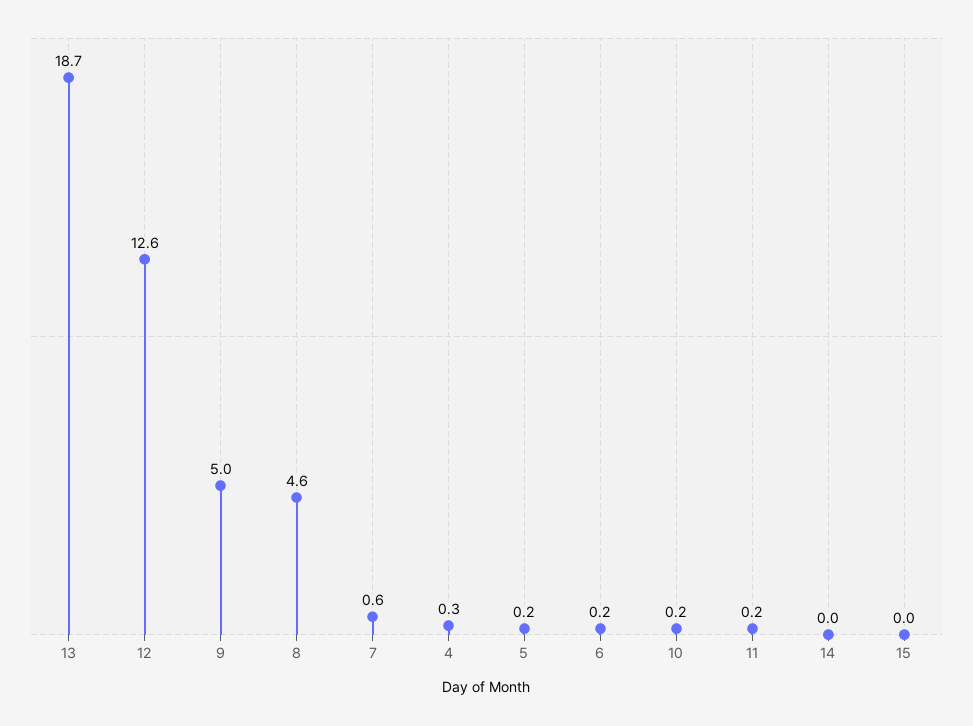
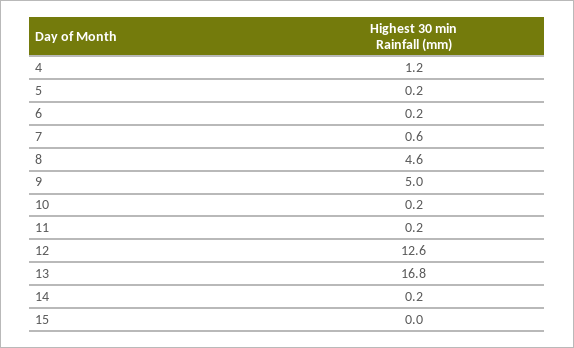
13: 18.7 -> 16.8
4: 0.3 -> 1.2
14: 0 -> 0.2

